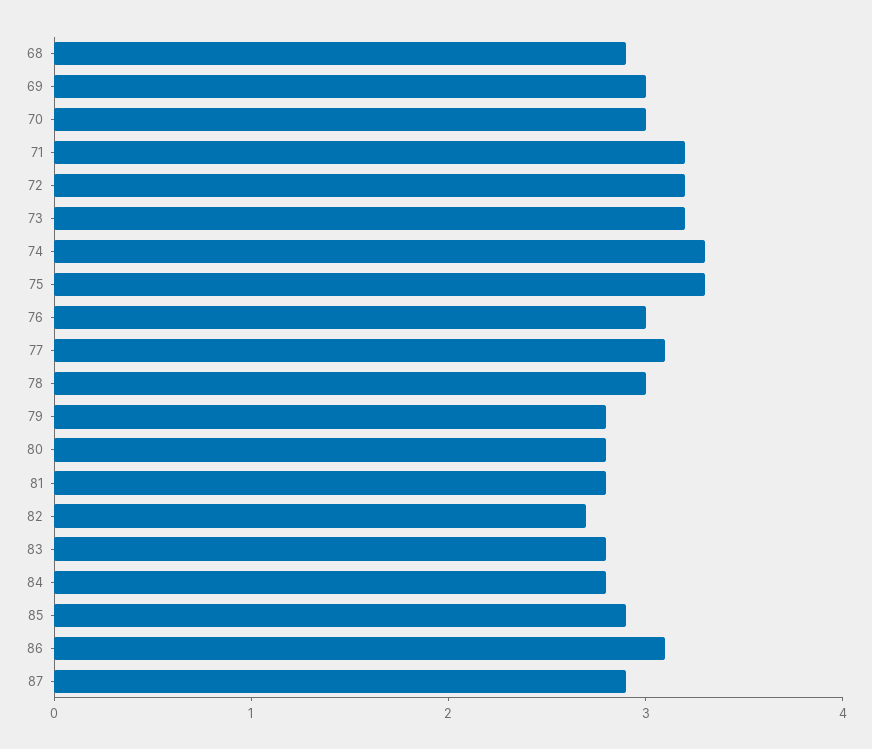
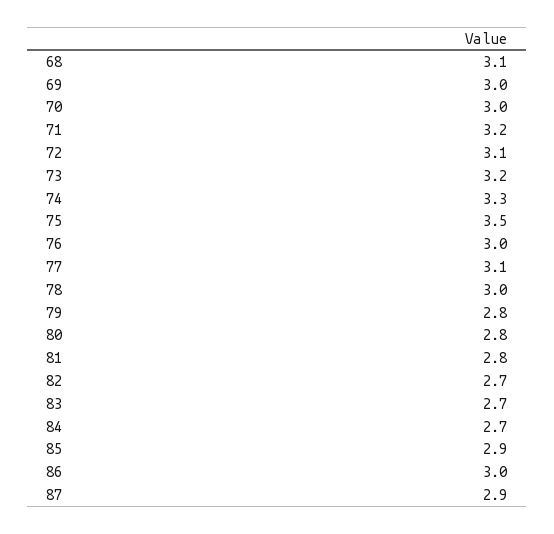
68: 2.9 -> 3.1
72: 3.2 -> 3.1
75: 3.3 -> 3.5
83: 2.8 -> 2.7
84: 2.8 -> 2.7
86: 3.1 -> 3

